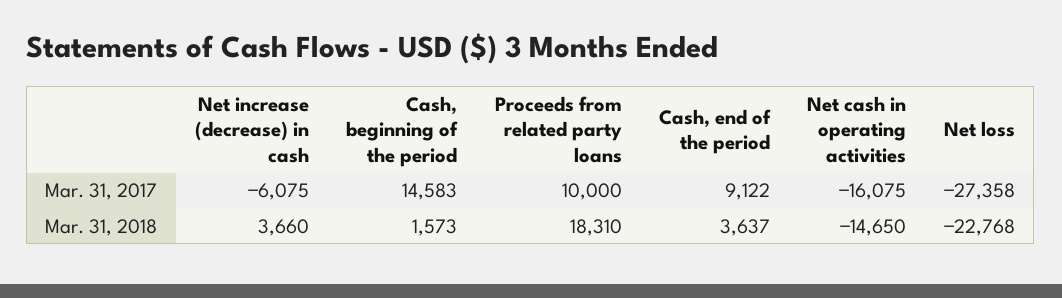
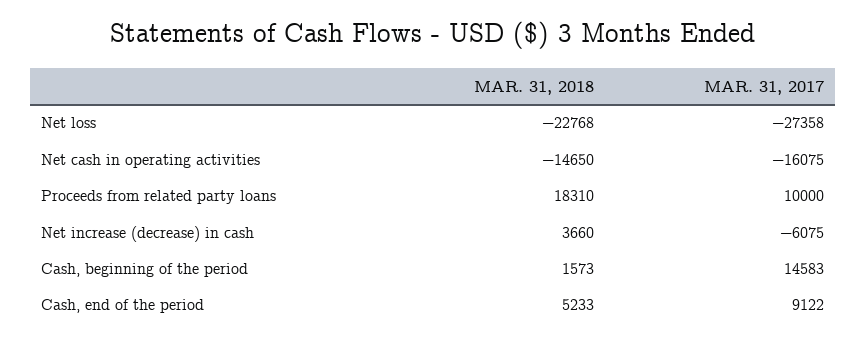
Cash, end of the period, Mar. 31, 2018: 3637 -> 5233

